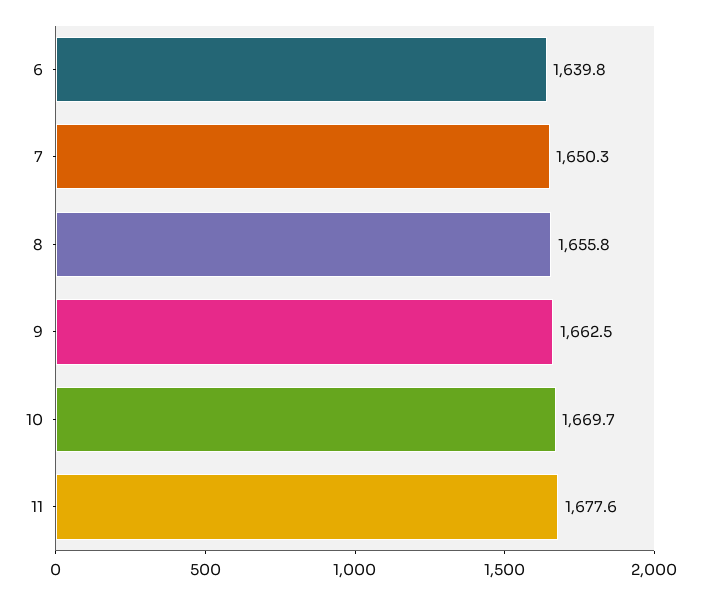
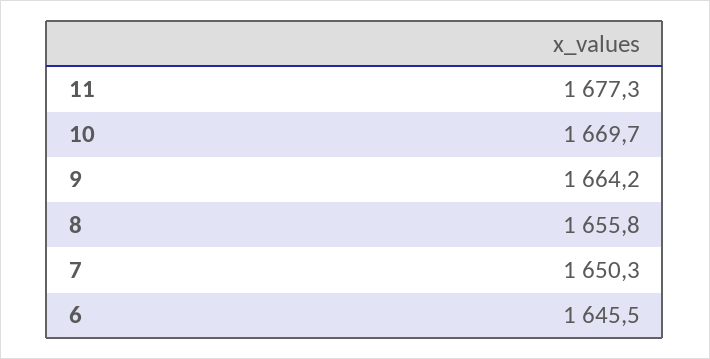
6: 1639.8 -> 1645.5
9: 1662.5 -> 1664.2
11: 1677.6 -> 1677.3

